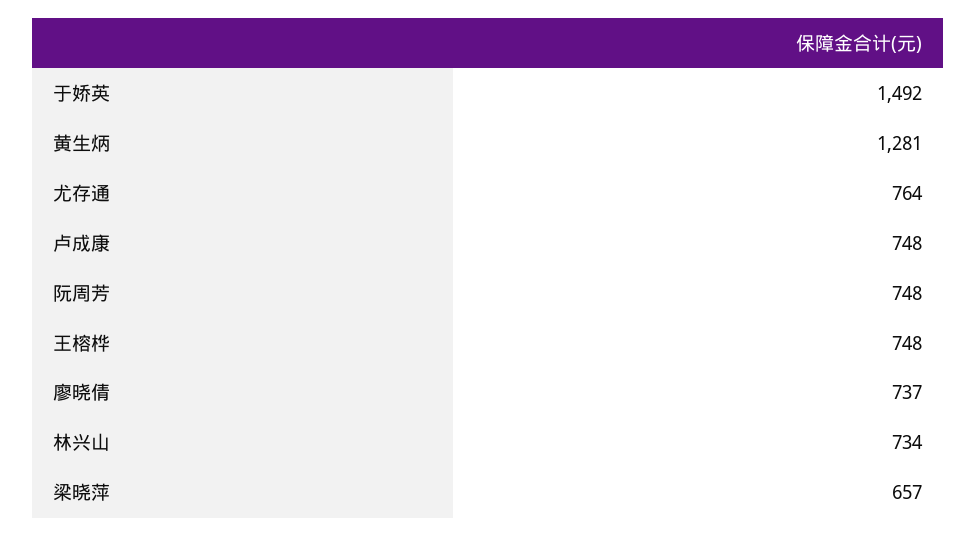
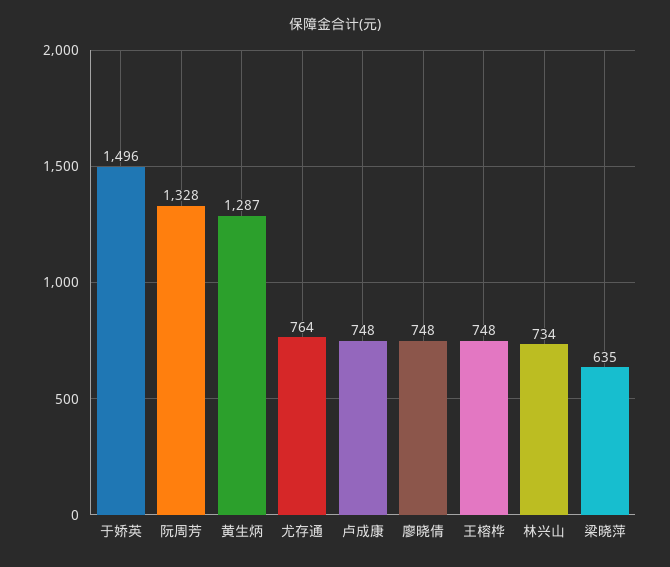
于娇英: 1492 -> 1496
黄生炳: 1281 -> 1287
阮周芳: 748 -> 1328
廖晓倩: 737 -> 748
梁晓萍: 657 -> 635

